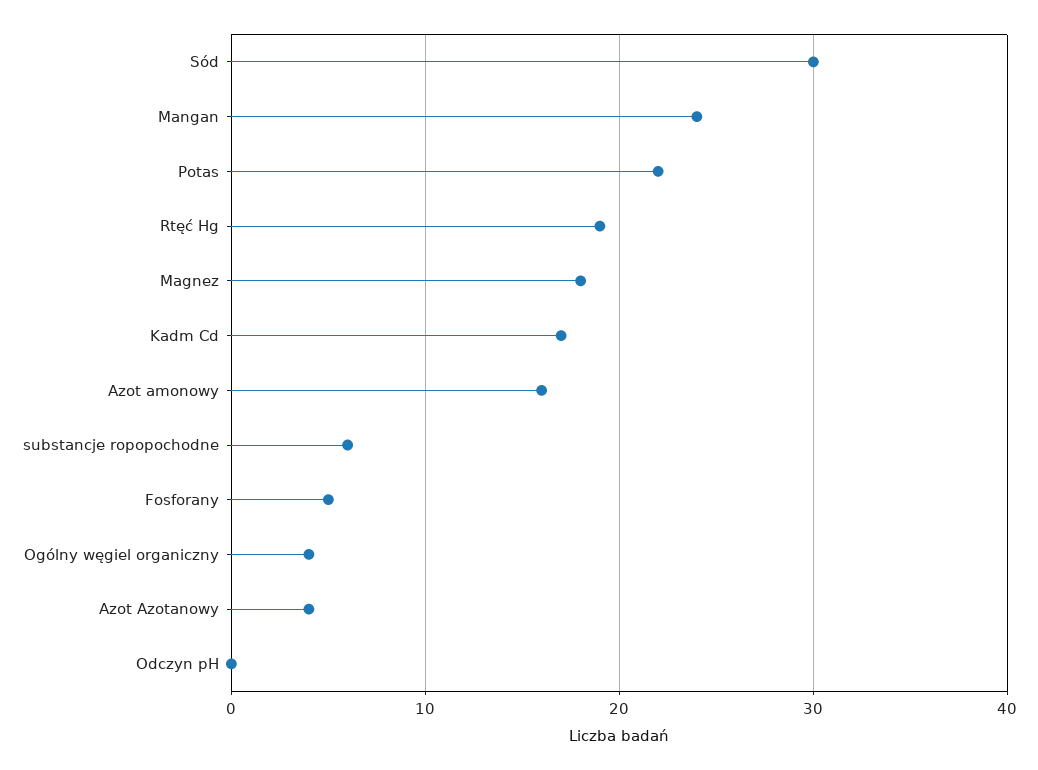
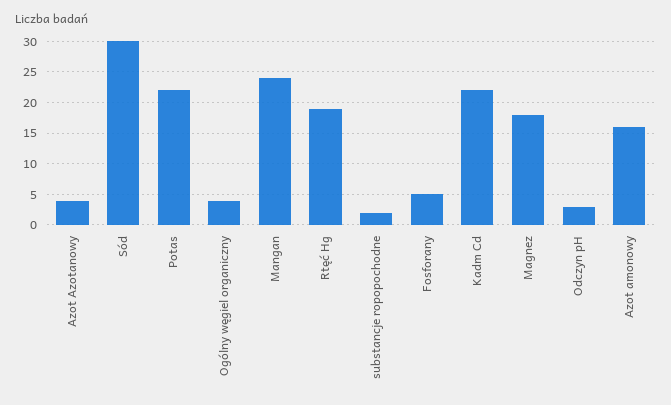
Kadm Cd: 17 -> 22
substancje ropopochodne: 6 -> 2
Odczyn pH: 0 -> 3

